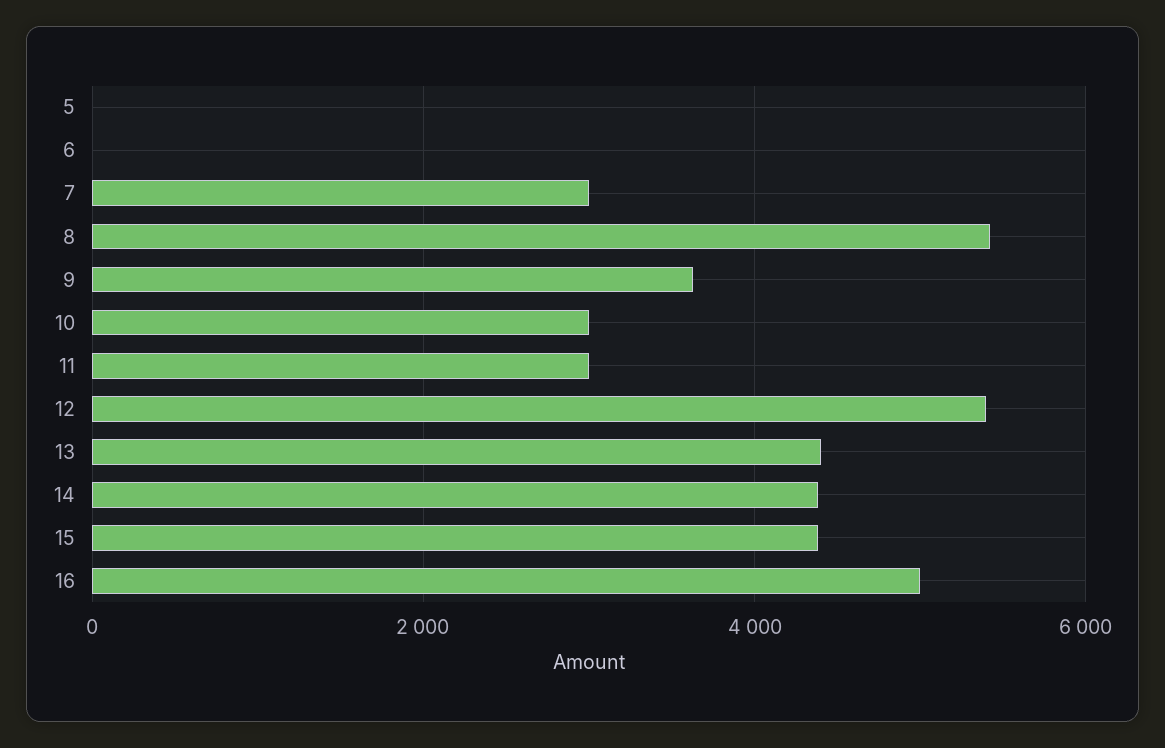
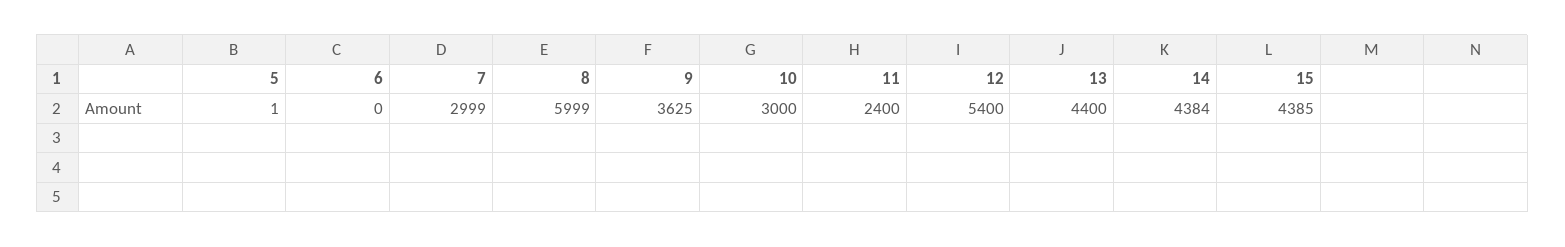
8: 5400 -> 5999
11: 3000 -> 2400
16: 5000 -> none

